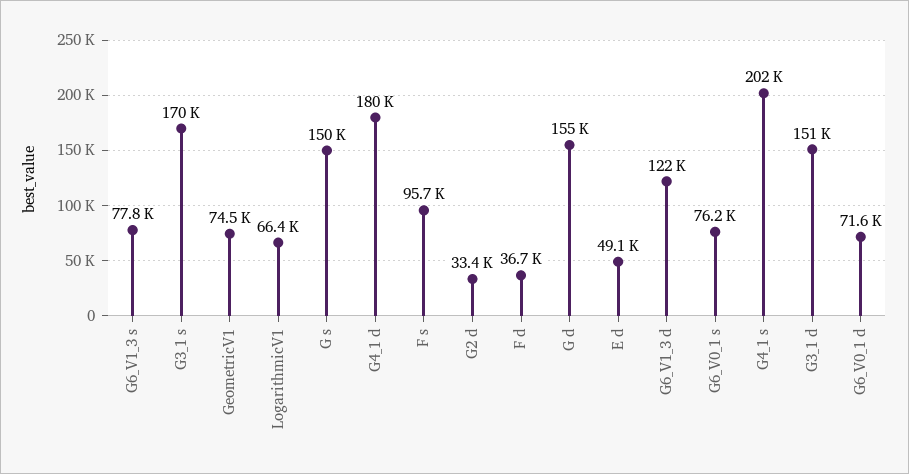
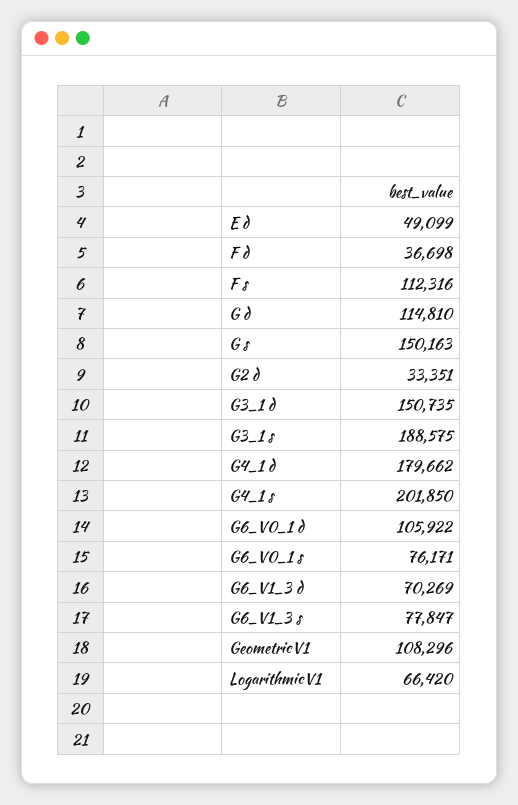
G3_1 s: 170000 -> 188575
GeometricV1: 74500 -> 108296
F s: 95700 -> 112316
G d: 155000 -> 114810
G6_V1_3 d: 122000 -> 70269
G6_V0_1 d: 71600 -> 105922

